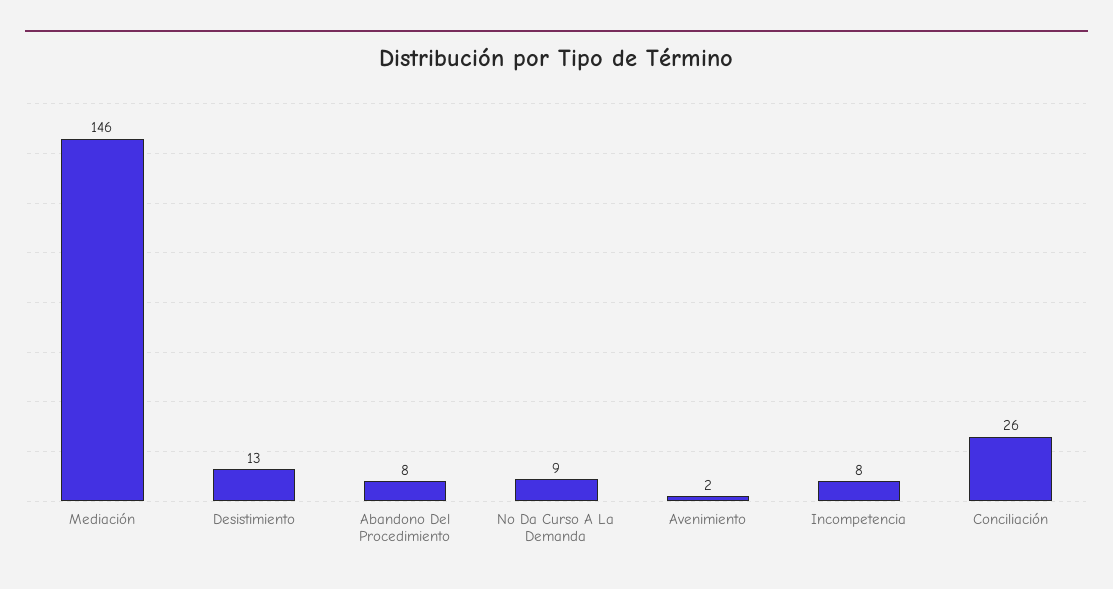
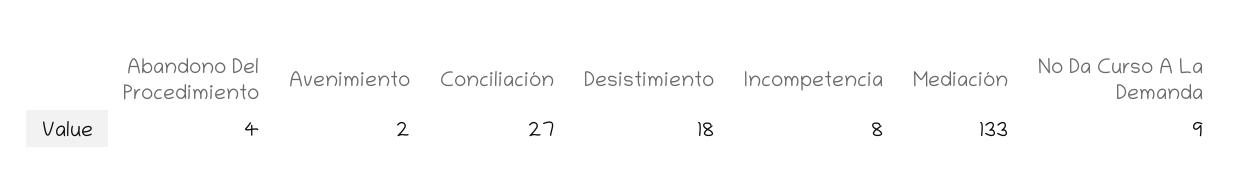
Mediación: 146 -> 133
Desistimiento: 13 -> 18
Abandono Del Procedimiento: 8 -> 4
Conciliación: 26 -> 27

